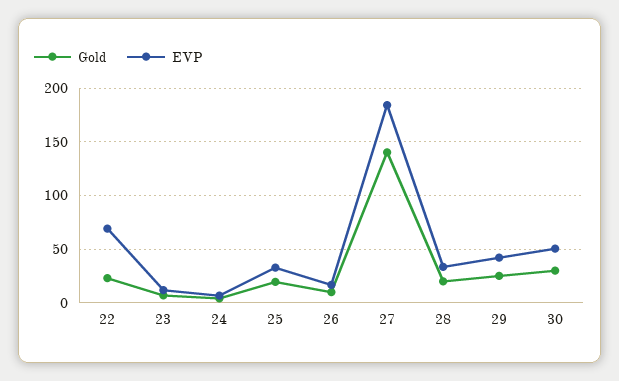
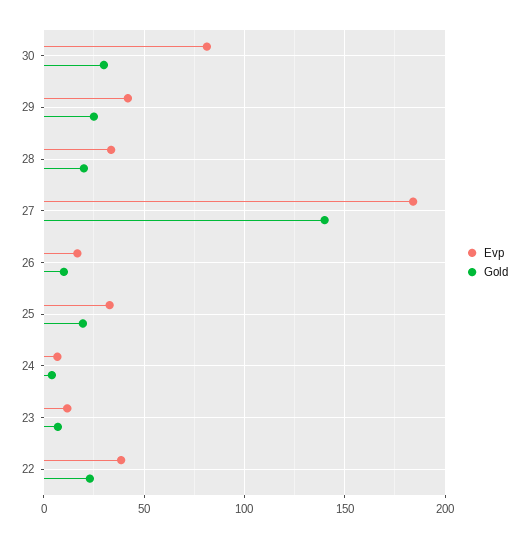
EVP, 22: 70 -> 40
EVP, 30: 50 -> 80

